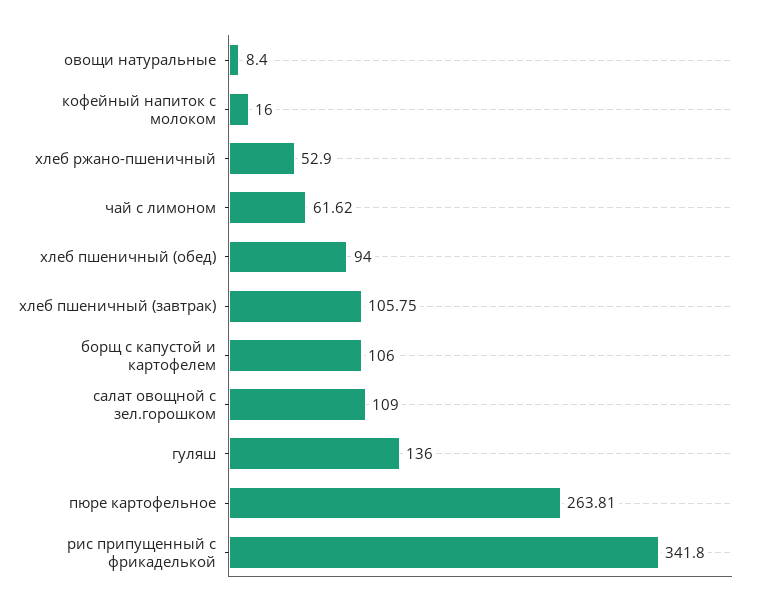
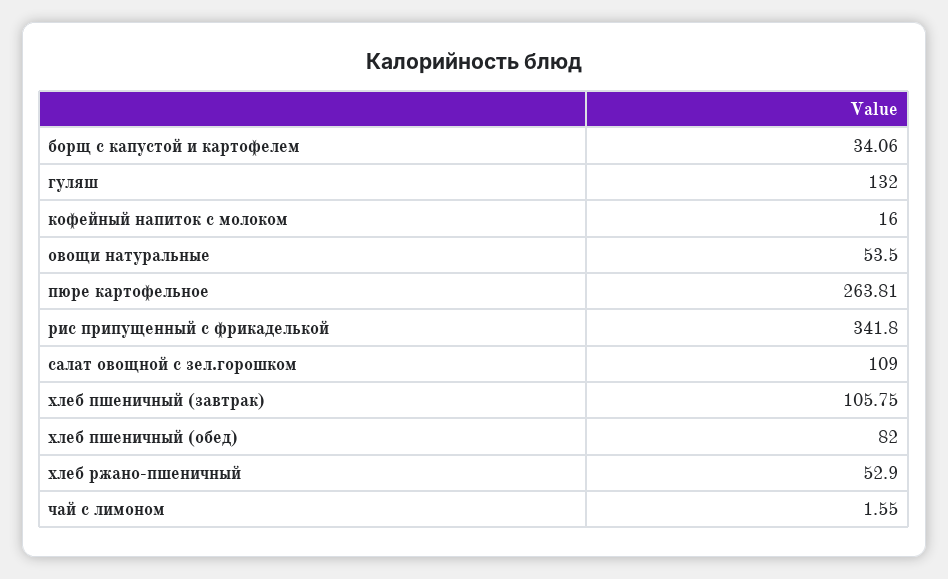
овощи натуральные: 8.4 -> 53.5
чай с лимоном: 61.62 -> 1.55
хлеб пшеничный (обед): 94 -> 82
борщ с капустой и картофелем: 106 -> 34.06
гуляш: 136 -> 132

